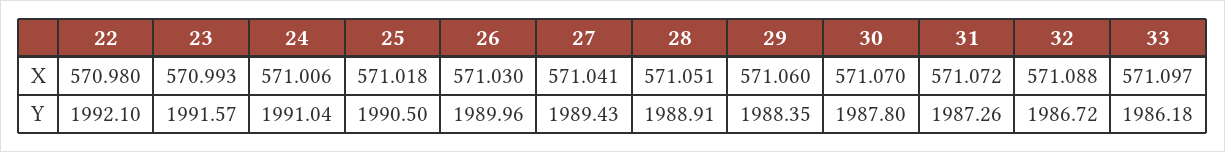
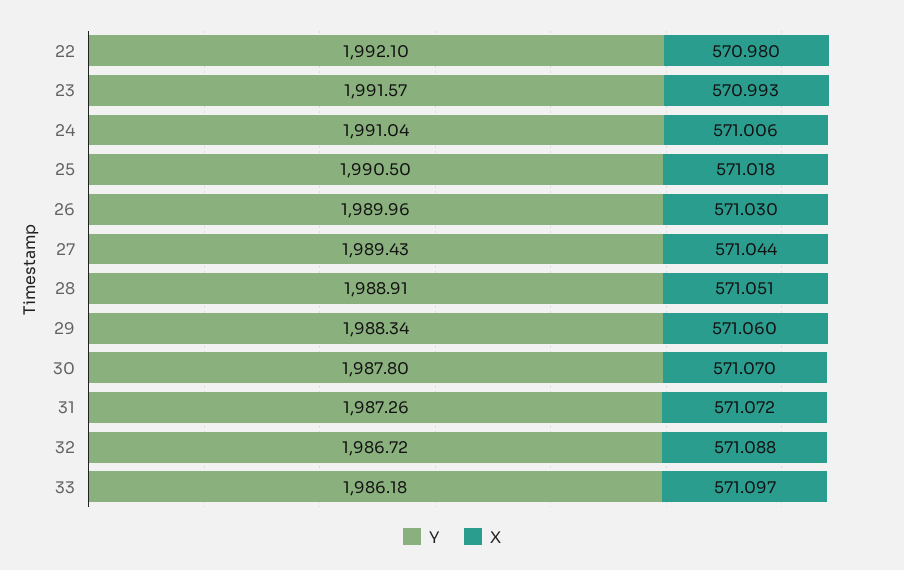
X, 27: 571.041 -> 571.044
Y, 29: 1988.35 -> 1988.34

